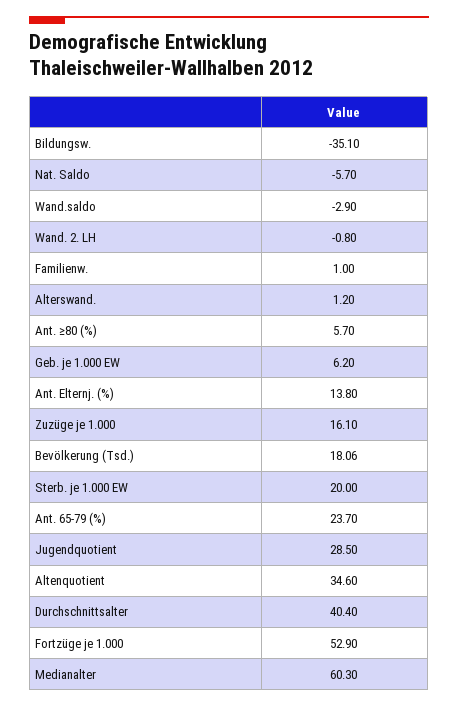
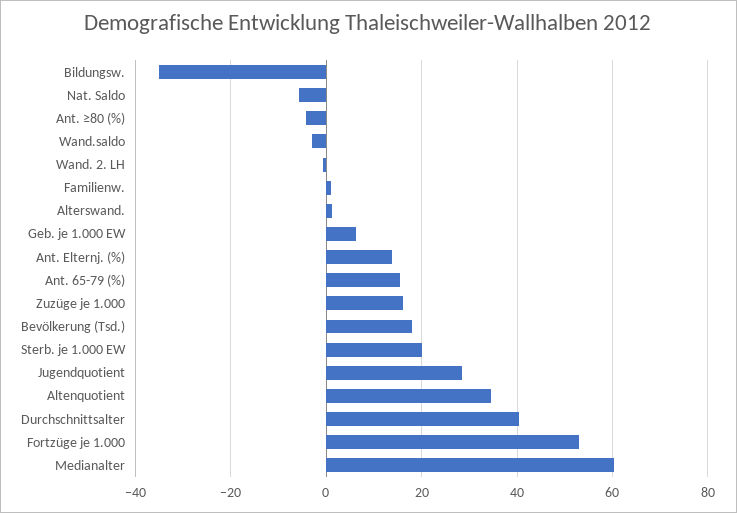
Ant. ≥80 (%): 5.7 -> -4
Ant. 65-79 (%): 23.7 -> 16

